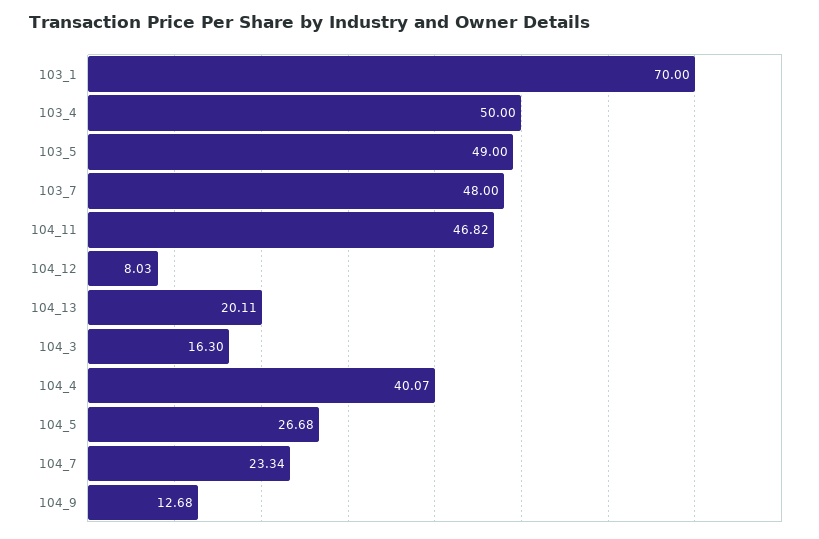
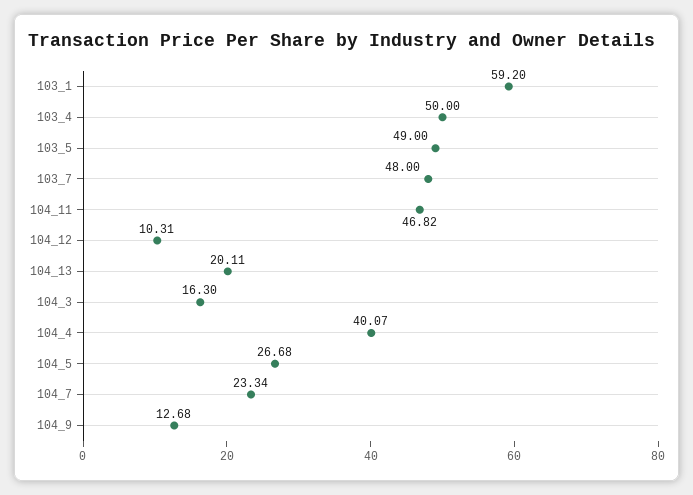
103_1: 70 -> 59.2
104_12: 8.03 -> 10.31

